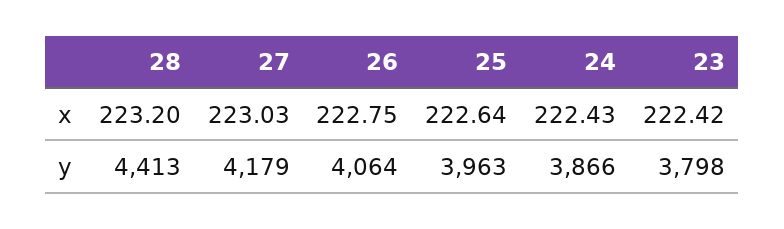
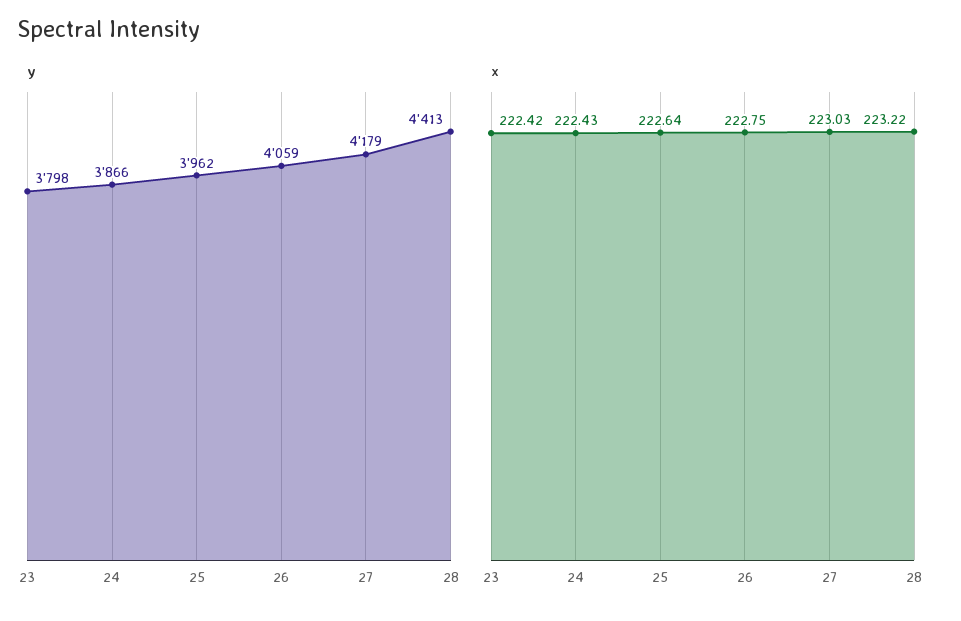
x, 28: 223.2 -> 223.22
y, 26: 4064 -> 4059
y, 25: 3963 -> 3962

